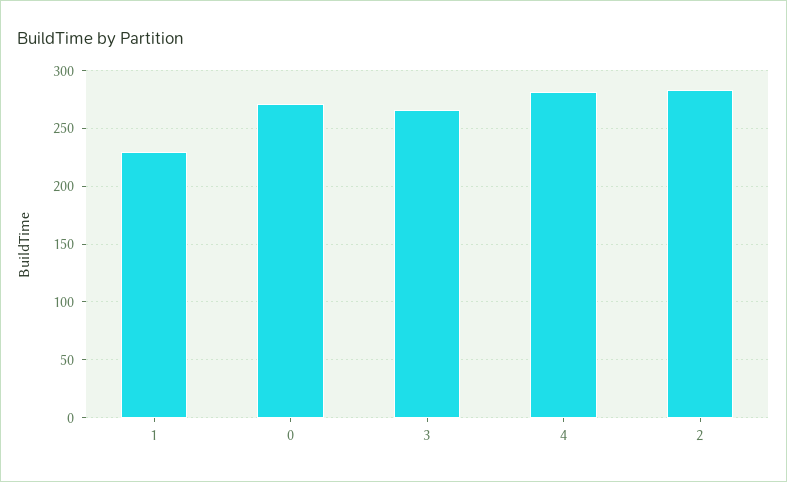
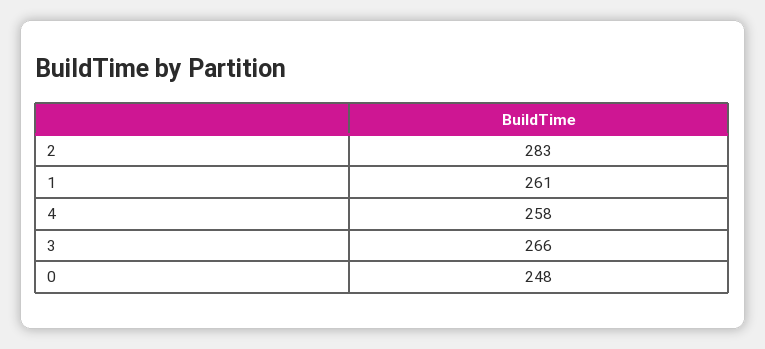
1: 230 -> 261
0: 270 -> 248
4: 280 -> 258

